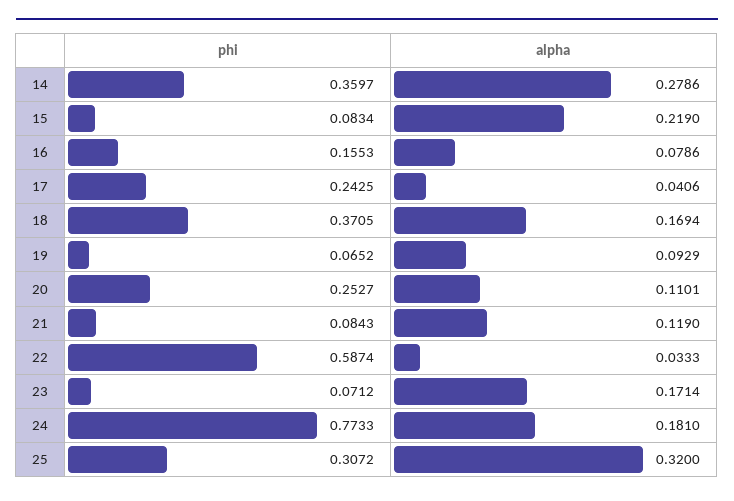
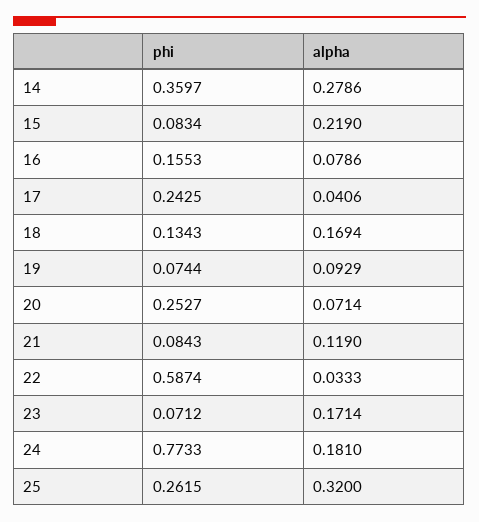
phi, 18: 0.3705 -> 0.1343
phi, 19: 0.0652 -> 0.0744
alpha, 20: 0.1101 -> 0.0714
phi, 25: 0.3072 -> 0.2615

